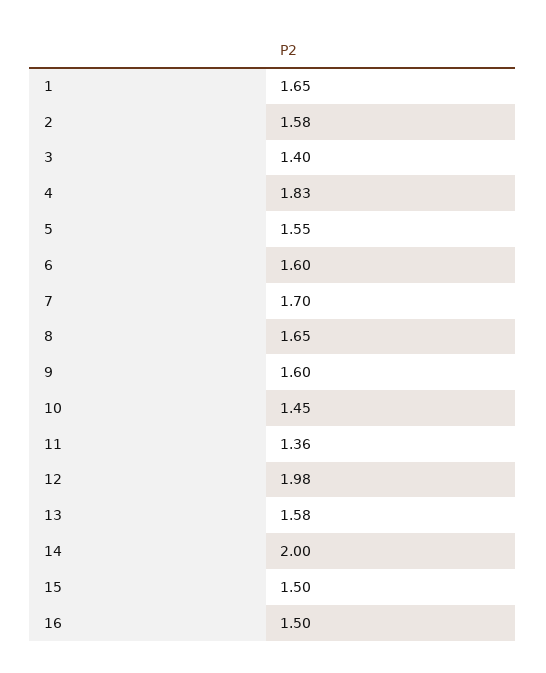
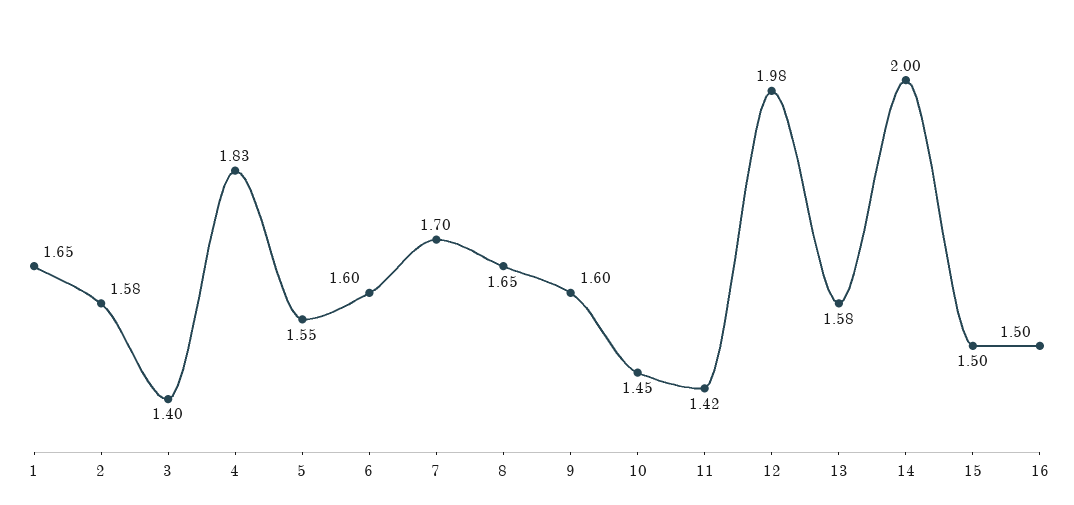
11: 1.36 -> 1.42

